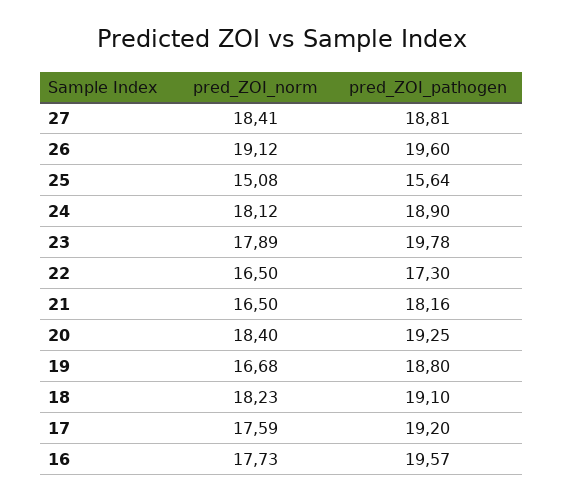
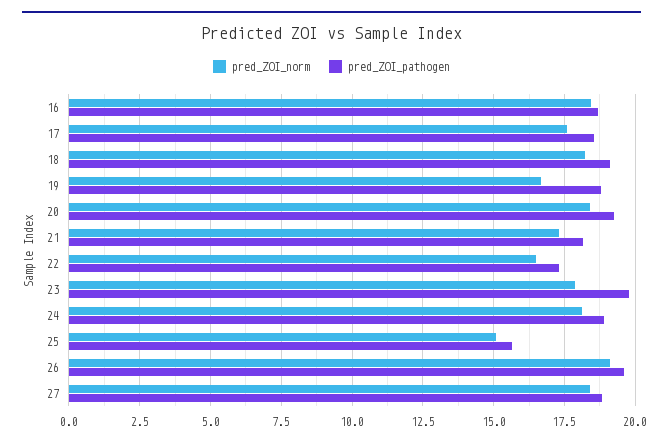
pred_ZOI_norm, 21: 16.5 -> 17.25
pred_ZOI_pathogen, 17: 19.2 -> 18.5
pred_ZOI_norm, 16: 17.73 -> 18.5
pred_ZOI_pathogen, 16: 19.57 -> 18.75

